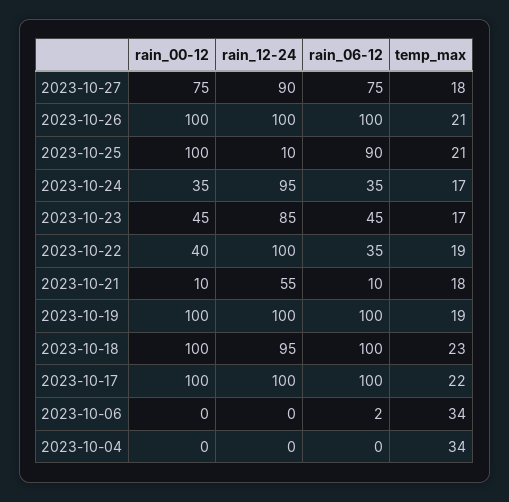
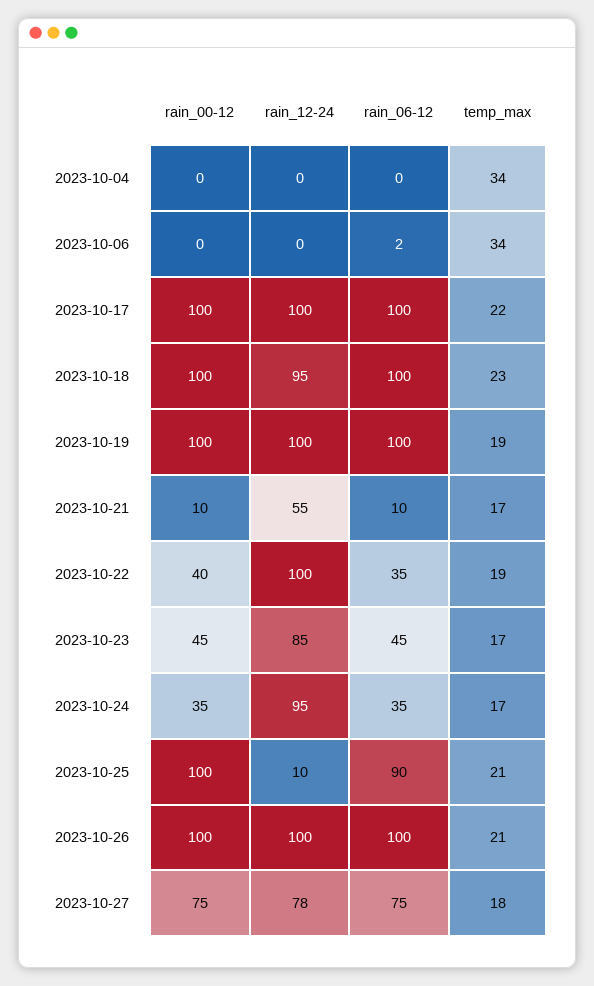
rain_12-24, 2023-10-27: 90 -> 78
temp_max, 2023-10-21: 18 -> 17

